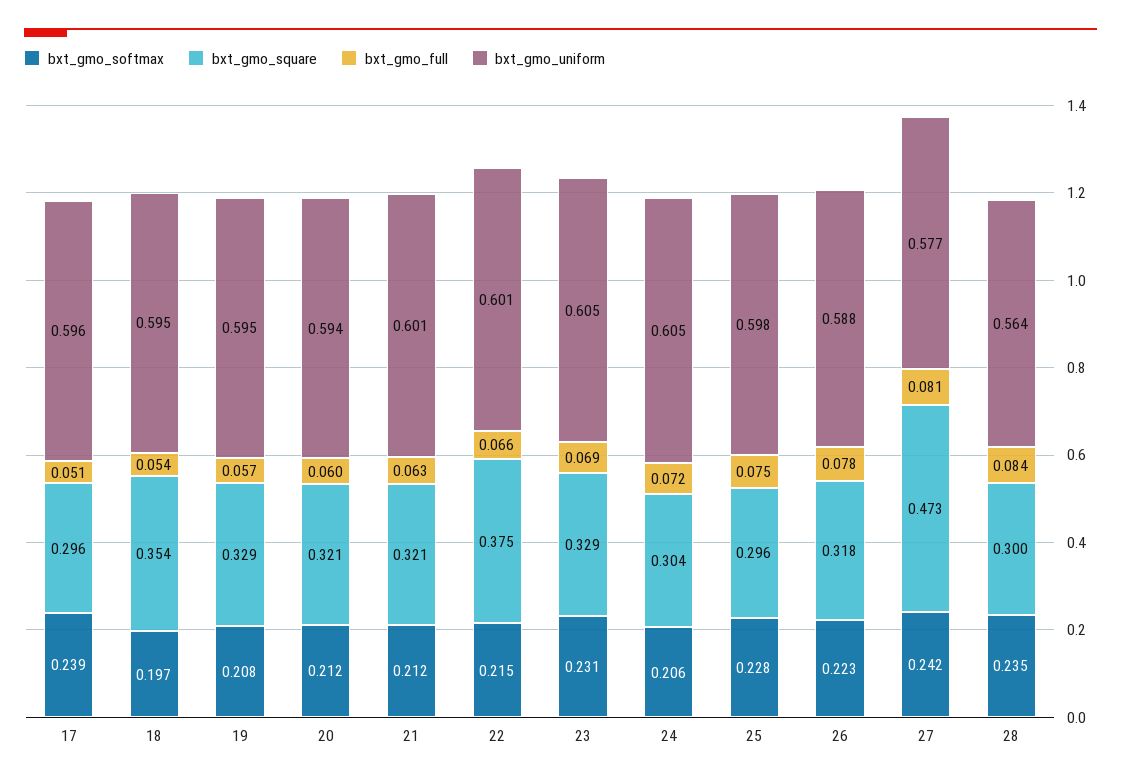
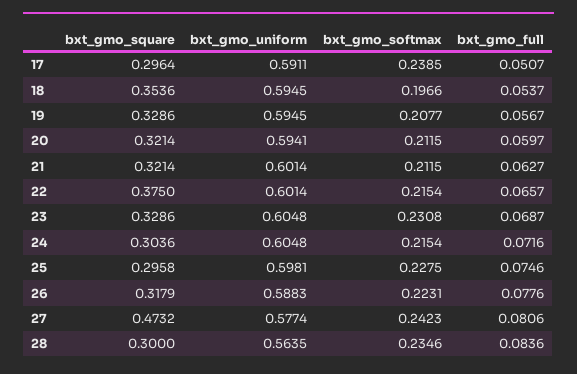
bxt_gmo_uniform, 17: 0.596 -> 0.5911
bxt_gmo_softmax, 24: 0.206 -> 0.2154

